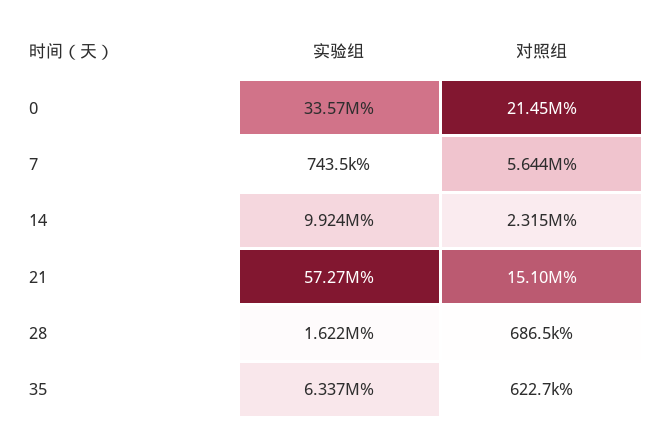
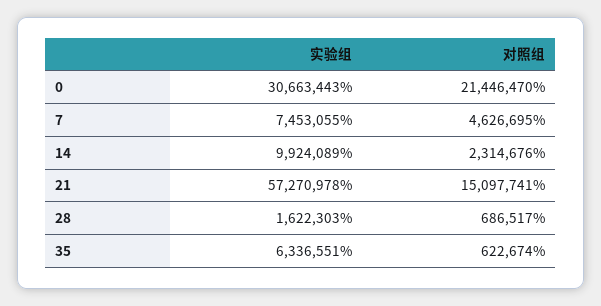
实验组, 0: 33570000 -> 30663443
实验组, 7: 743500 -> 7453055
对照组, 7: 5644000 -> 4626695

